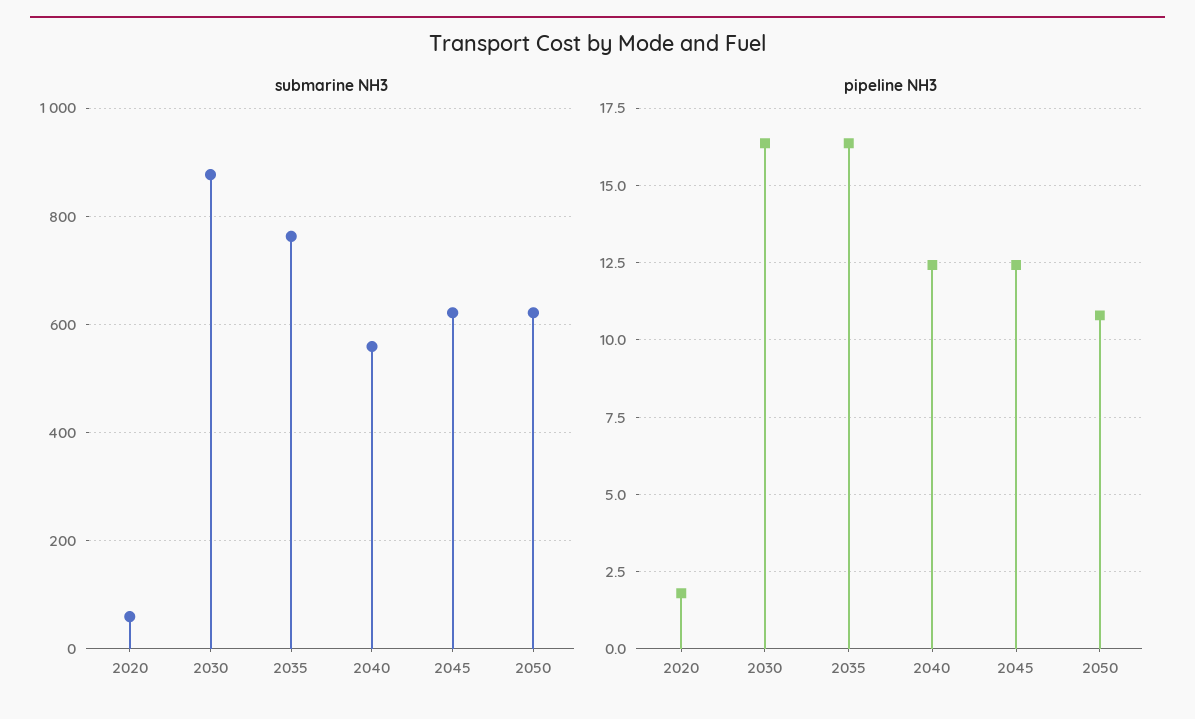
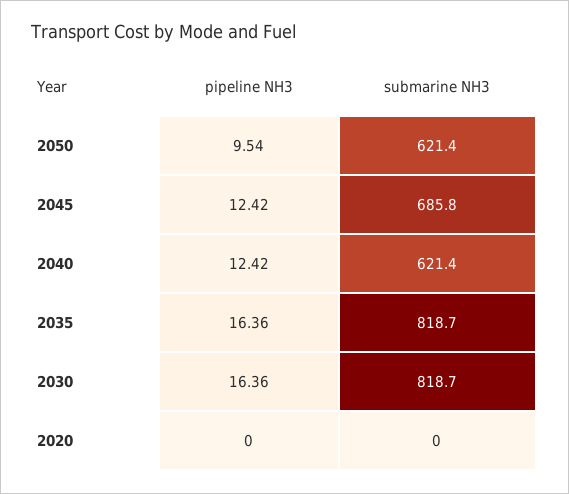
submarine NH3, 2020: 60 -> 0
submarine NH3, 2030: 880 -> 818.7
submarine NH3, 2035: 760 -> 818.7
submarine NH3, 2040: 560 -> 621.4
submarine NH3, 2045: 620 -> 685.8
pipeline NH3, 2020: 1.75 -> 0
pipeline NH3, 2050: 10.75 -> 9.54

